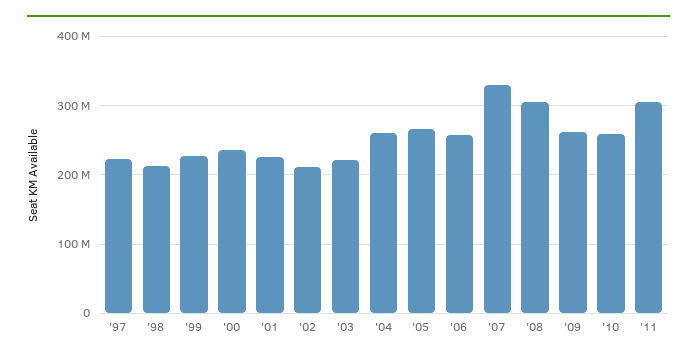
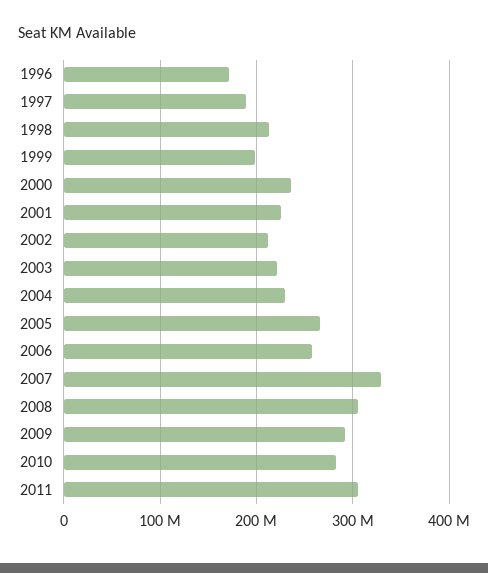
'97: 220000000 -> 190000000
'99: 230000000 -> 200000000
'04: 260000000 -> 230000000
'09: 260000000 -> 290000000
'10: 260000000 -> 280000000
1996: none -> 170000000

